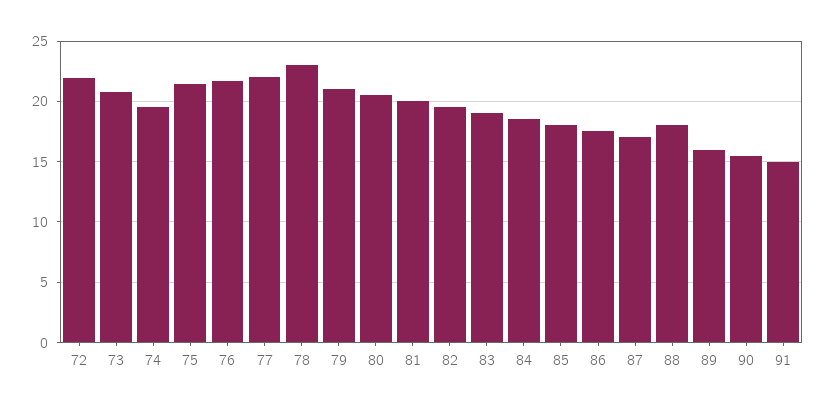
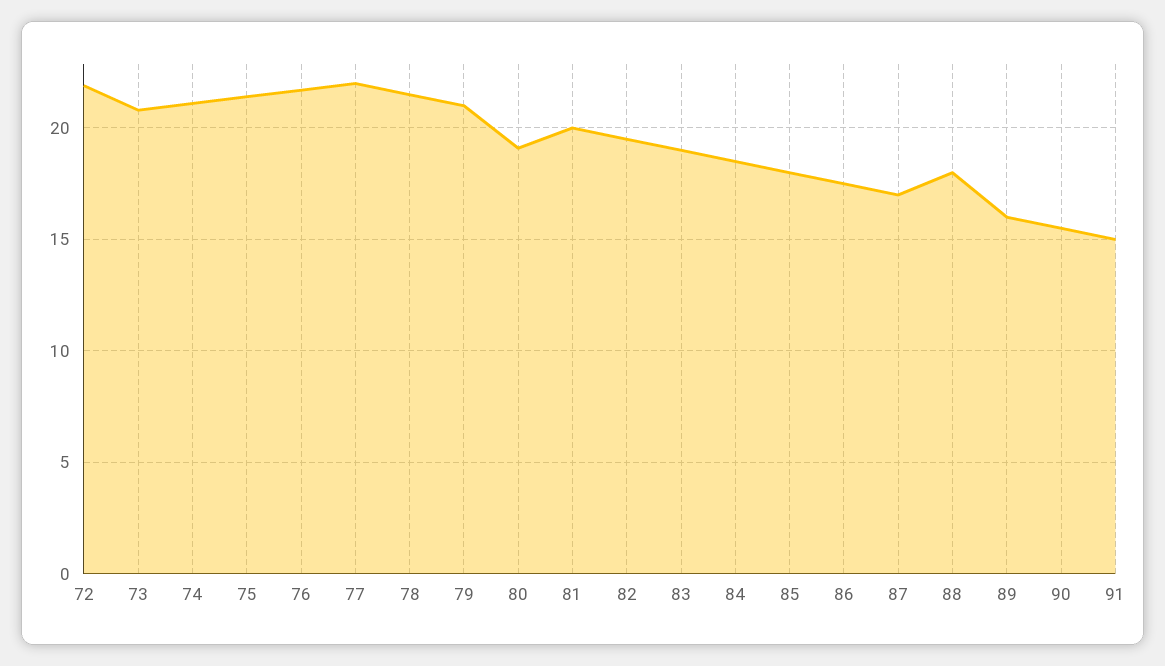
74: 19.5 -> 21
78: 23 -> 21.5
80: 20.5 -> 19

